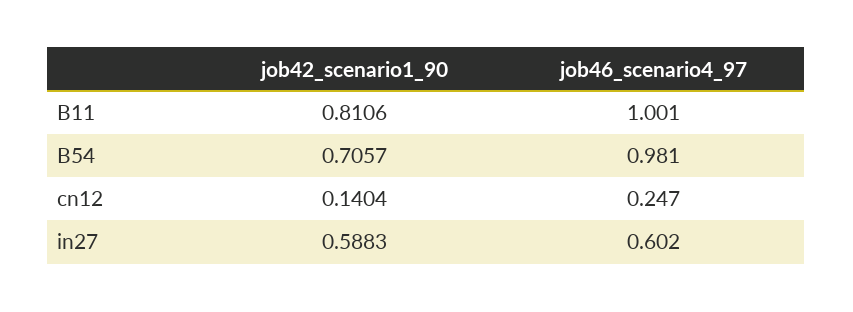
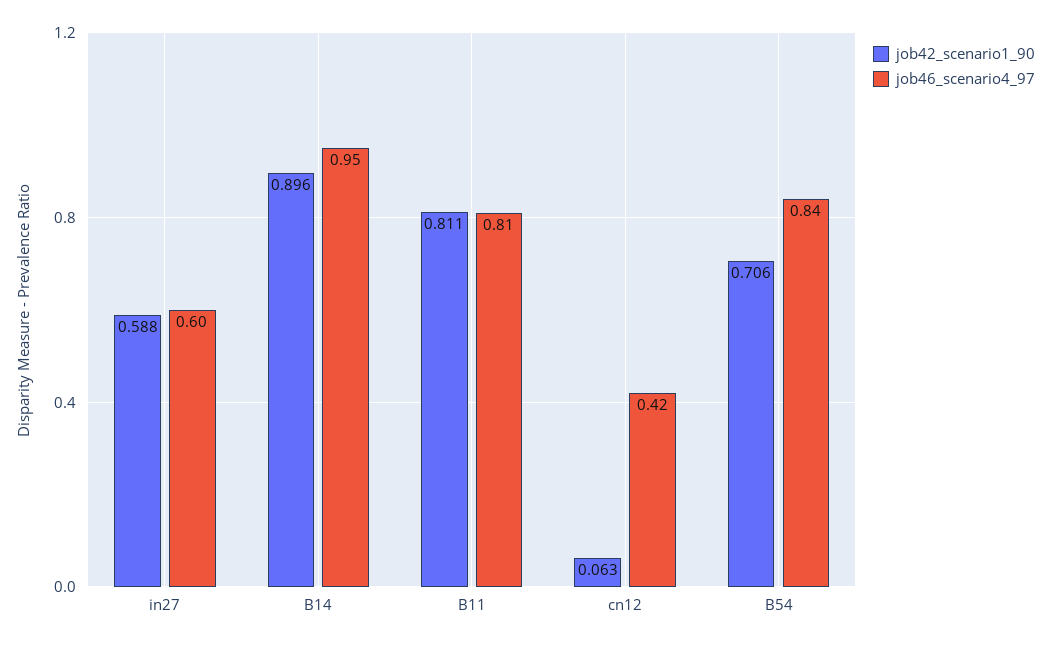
job46_scenario4_97, B11: 1.001 -> 0.81
job46_scenario4_97, B54: 0.981 -> 0.84
job42_scenario1_90, cn12: 0.1404 -> 0.063
job46_scenario4_97, cn12: 0.247 -> 0.42
job42_scenario1_90, B14: none -> 0.896
job46_scenario4_97, B14: none -> 0.95

